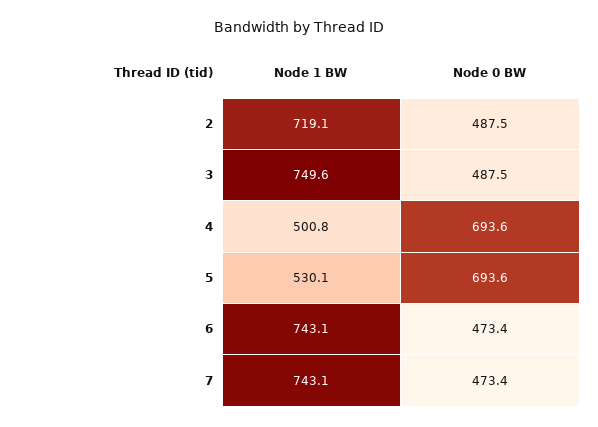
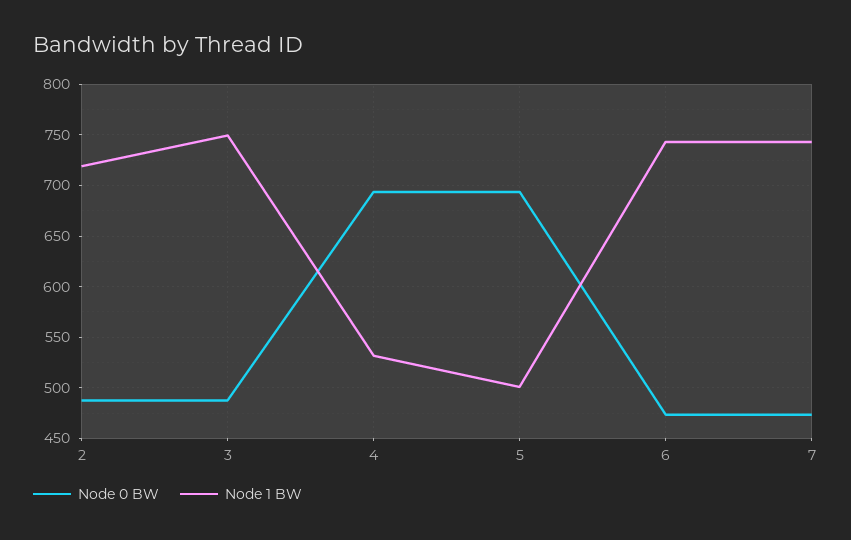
Node 1 BW, 4: 500.8 -> 530
Node 1 BW, 5: 530.1 -> 500

